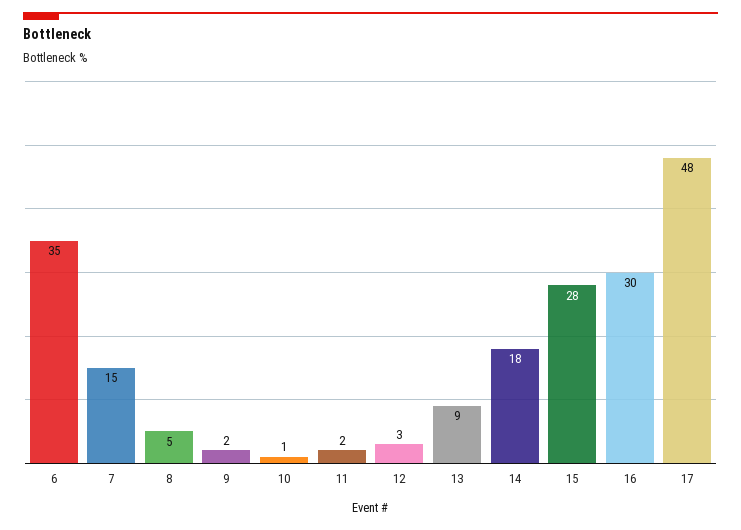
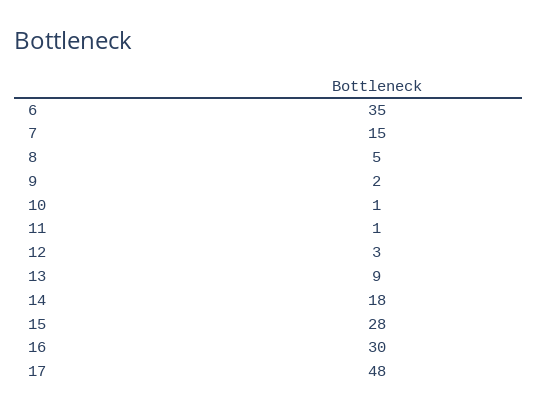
11: 2 -> 1

